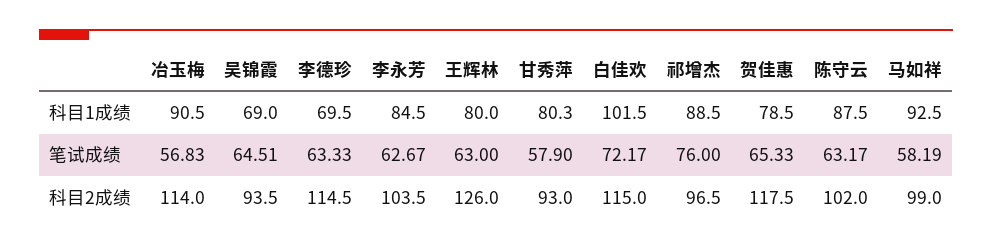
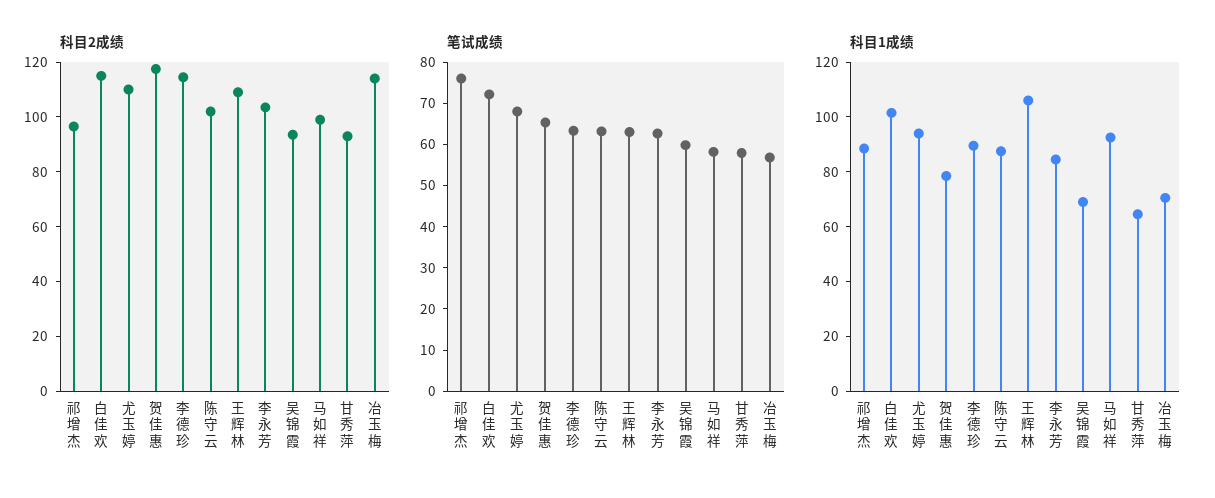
科目1成绩, 冶玉梅: 90.5 -> 70
科目1成绩, 李德珍: 69.5 -> 90
科目1成绩, 王辉林: 80 -> 105
科目1成绩, 甘秀萍: 80.3 -> 65
笔试成绩, 吴锦霞: 64.51 -> 60
科目2成绩, 王辉林: 126 -> 110
科目2成绩, 尤玉婷: none -> 110
笔试成绩, 尤玉婷: none -> 68
科目1成绩, 尤玉婷: none -> 95

